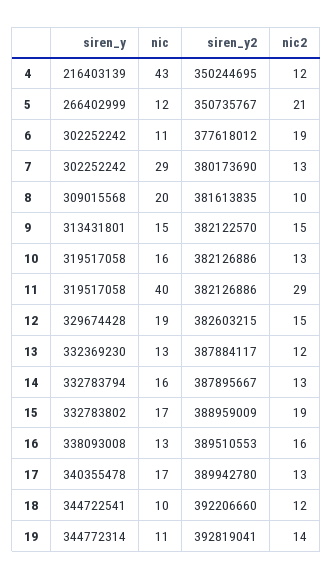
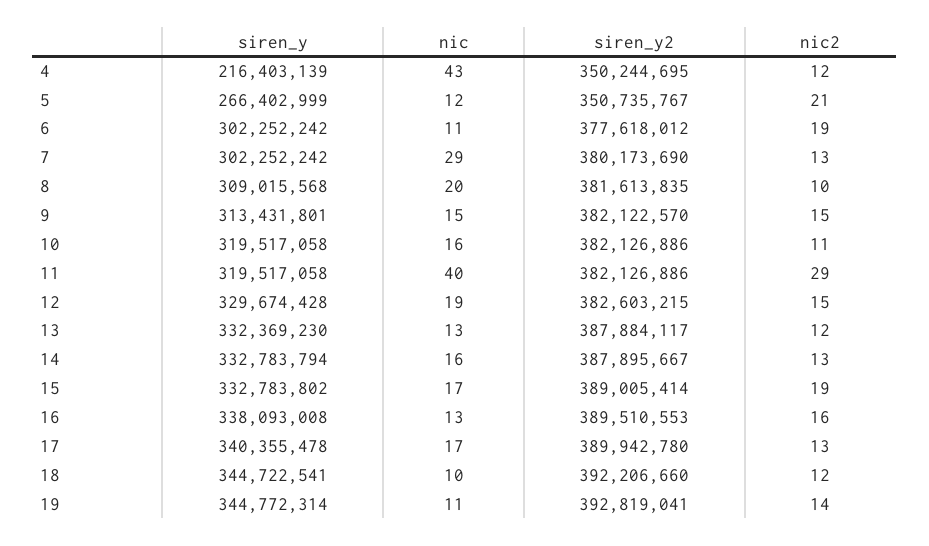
nic2, 10: 13 -> 11
siren_y2, 15: 388959009 -> 389005414

